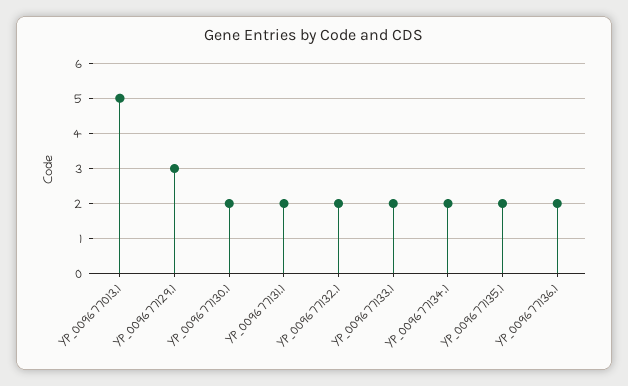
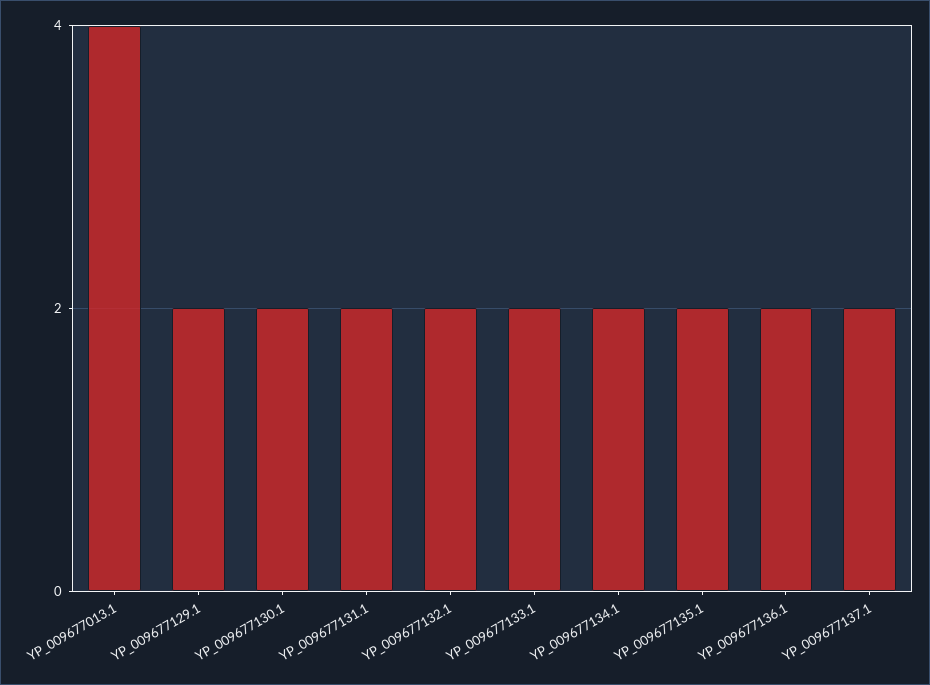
YP_009677013.1: 5 -> 4
YP_009677129.1: 3 -> 2
YP_009677137.1: none -> 2

